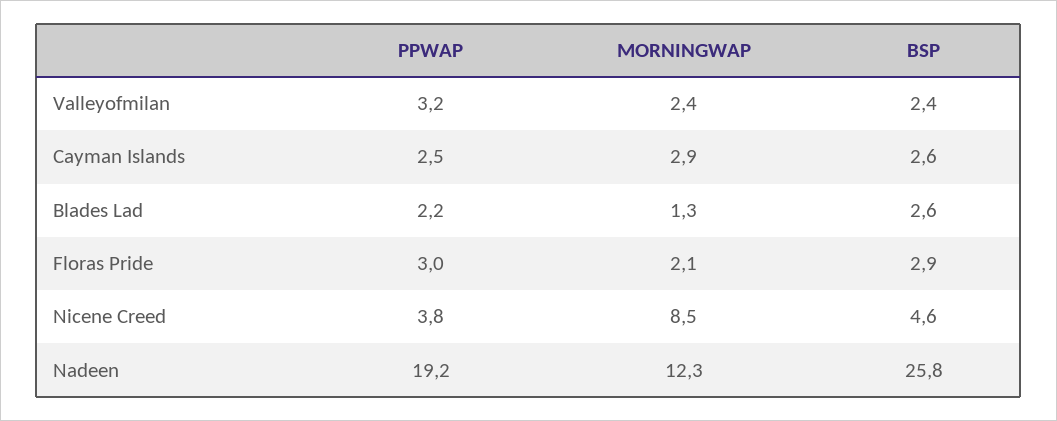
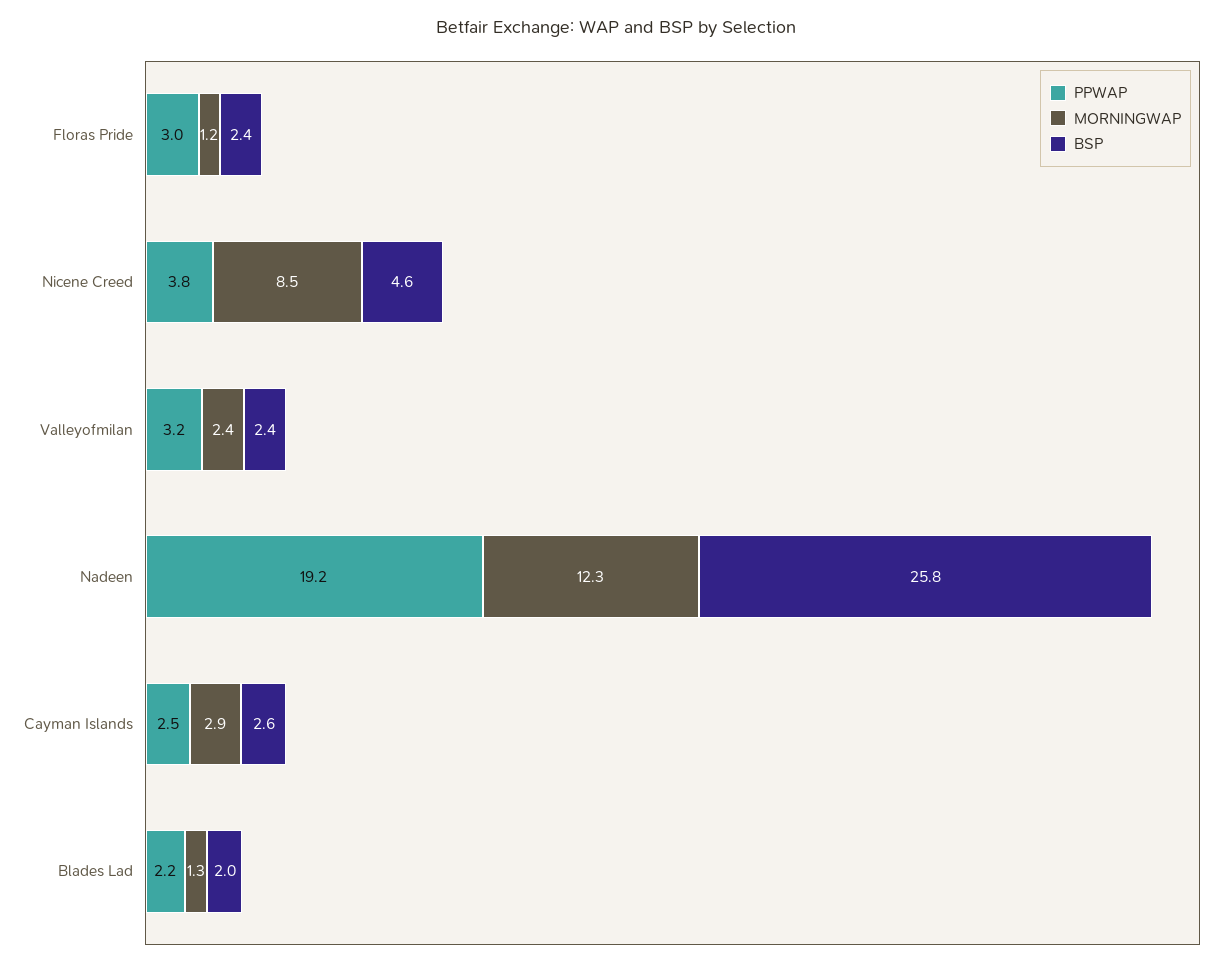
BSP, Blades Lad: 2.6 -> 2
MORNINGWAP, Floras Pride: 2.1 -> 1.2
BSP, Floras Pride: 2.9 -> 2.4

